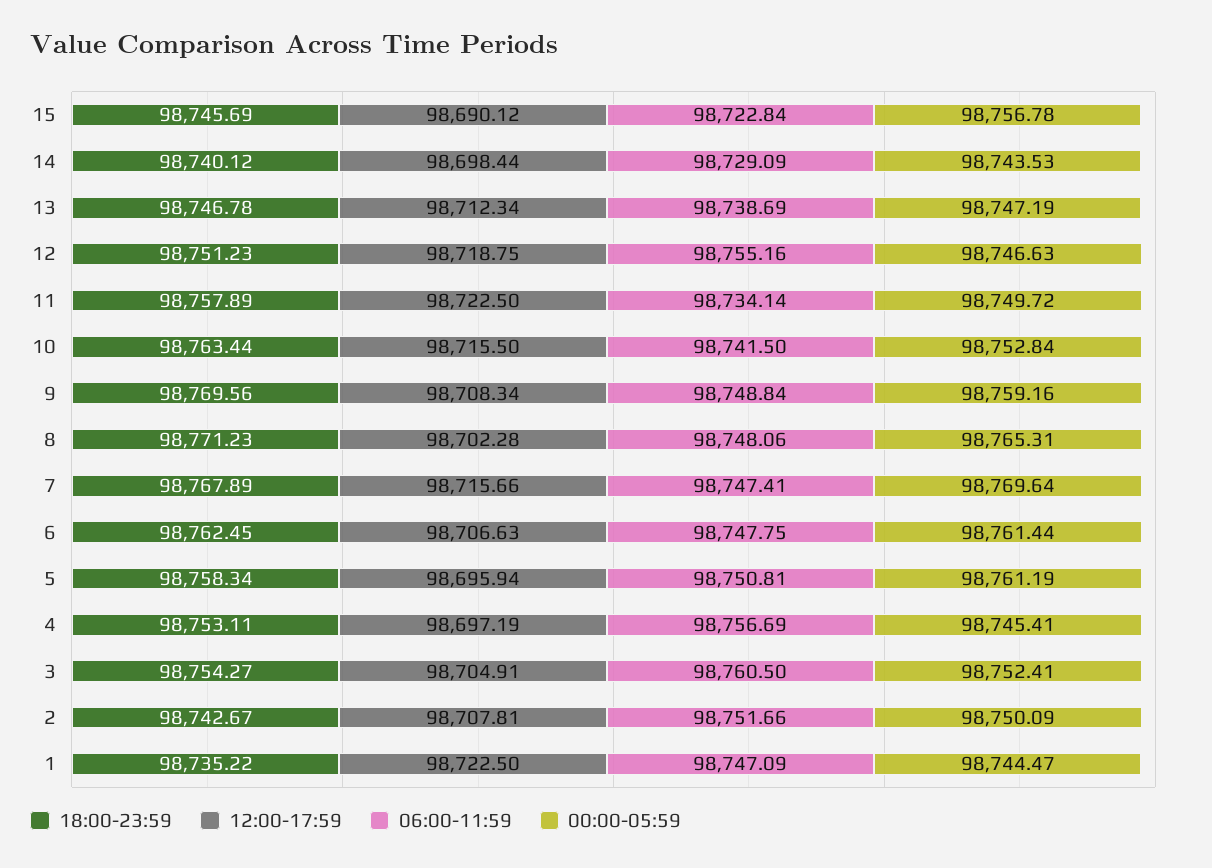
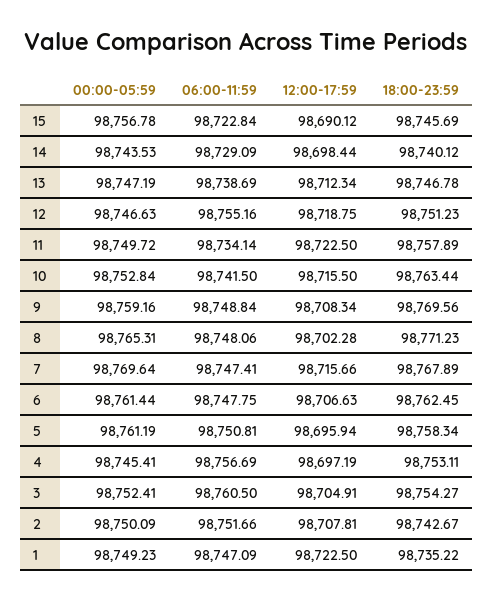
00:00-05:59, 1: 98744.47 -> 98749.23

